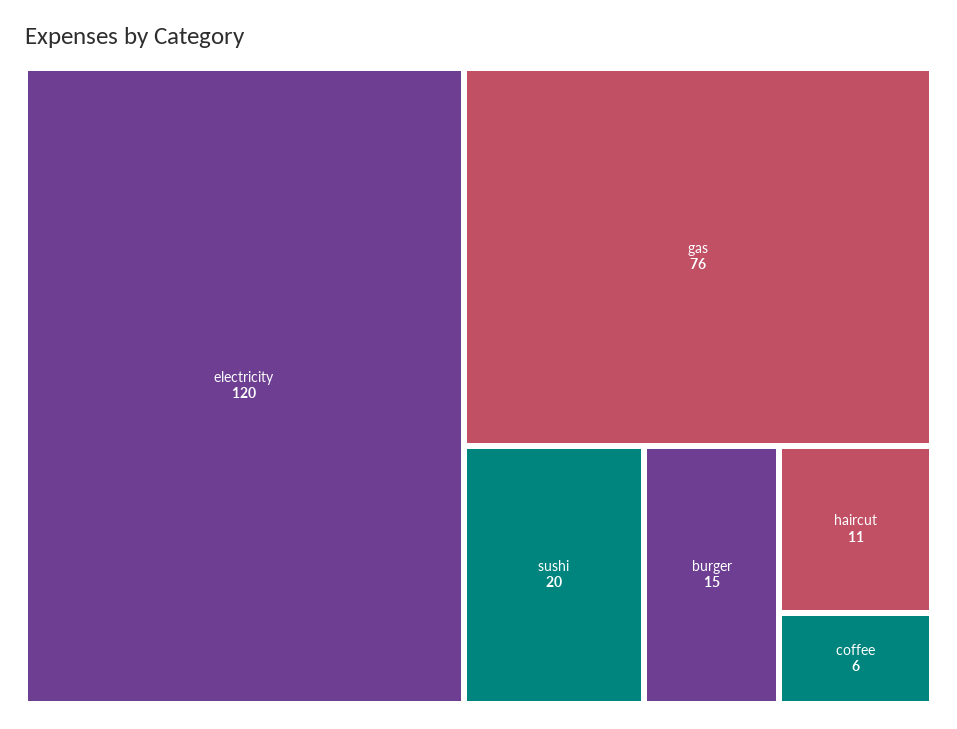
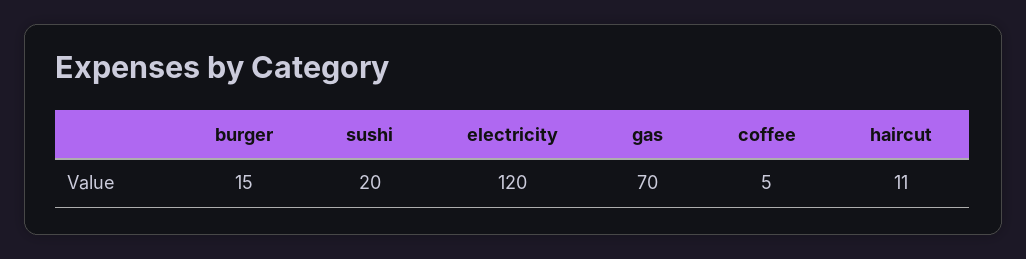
gas: 76 -> 70
coffee: 6 -> 5

